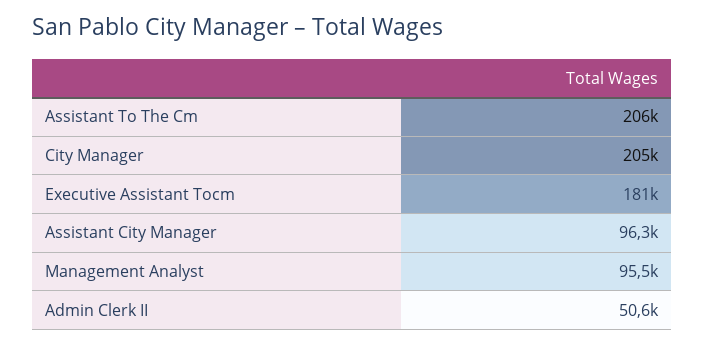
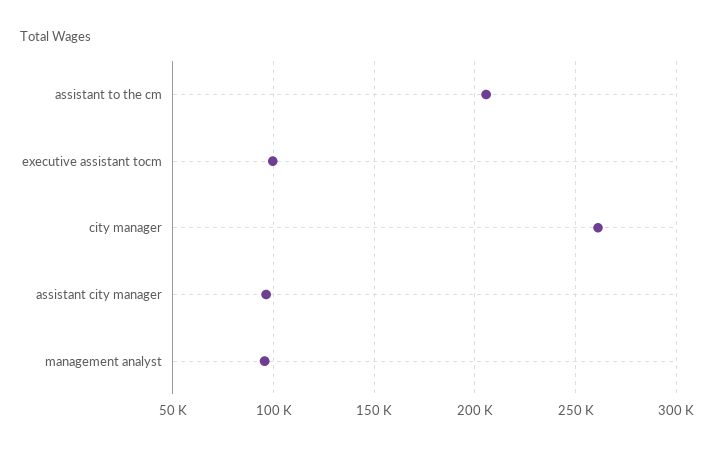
City Manager: 205000 -> 260000
Executive Assistant Tocm: 181000 -> 100000
Admin Clerk II: 50600 -> none

